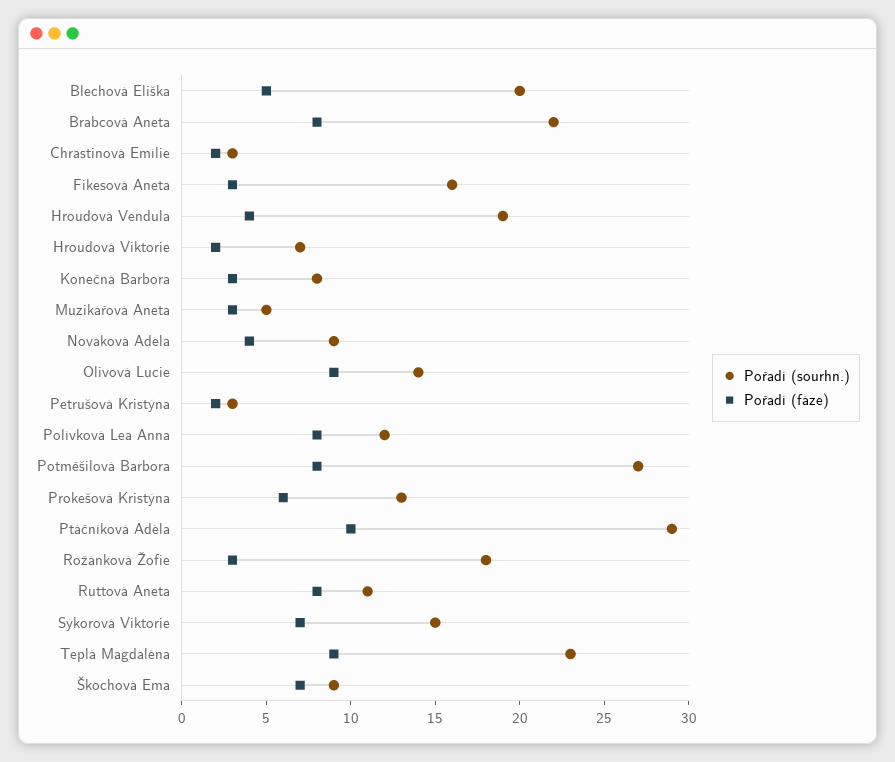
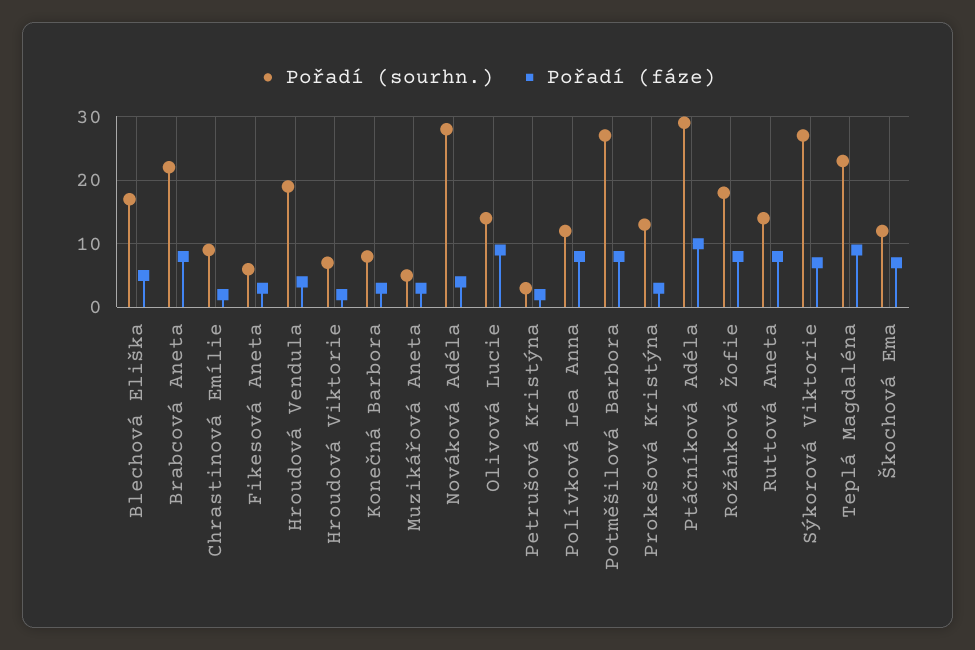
Pořadí (sourhn.), Blechová Eliška: 20 -> 17
Pořadí (sourhn.), Chrastinová Emílie: 3 -> 9
Pořadí (sourhn.), Fikesová Aneta: 16 -> 6
Pořadí (sourhn.), Nováková Adéla: 9 -> 28
Pořadí (fáze), Prokešová Kristýna: 6 -> 3
Pořadí (fáze), Rožánková Žofie: 3 -> 8
Pořadí (sourhn.), Ruttová Aneta: 11 -> 14
Pořadí (sourhn.), Sýkorová Viktorie: 15 -> 27
Pořadí (sourhn.), Škochová Ema: 9 -> 12

